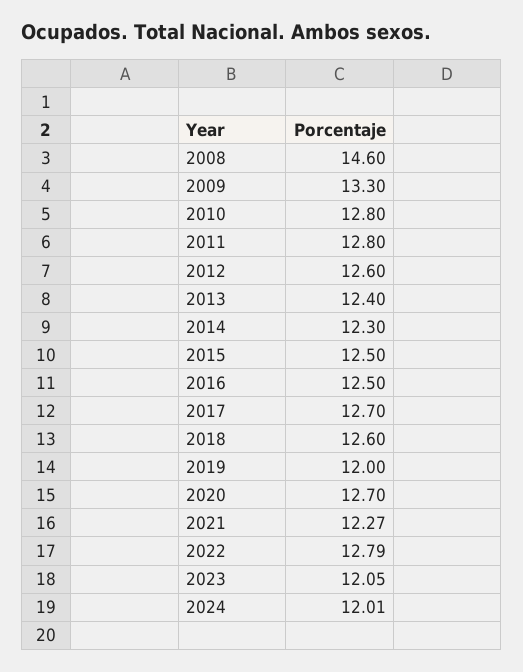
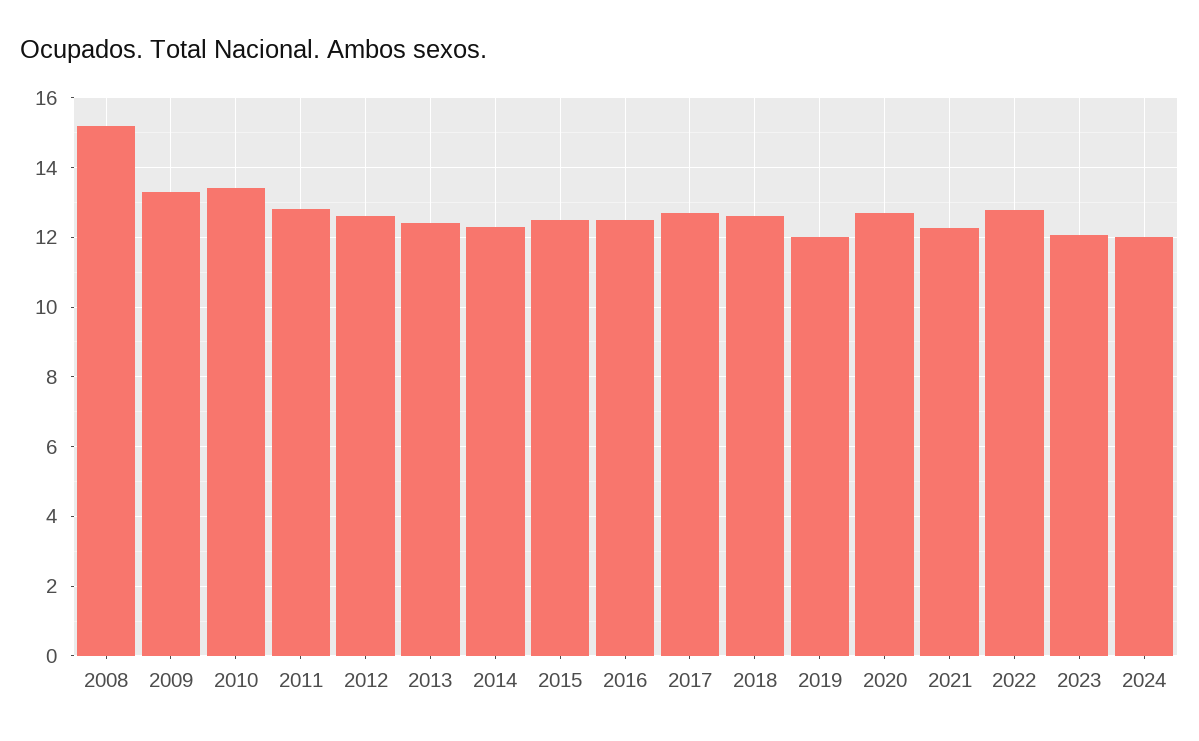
2008: 14.6 -> 15.2
2010: 12.8 -> 13.4

